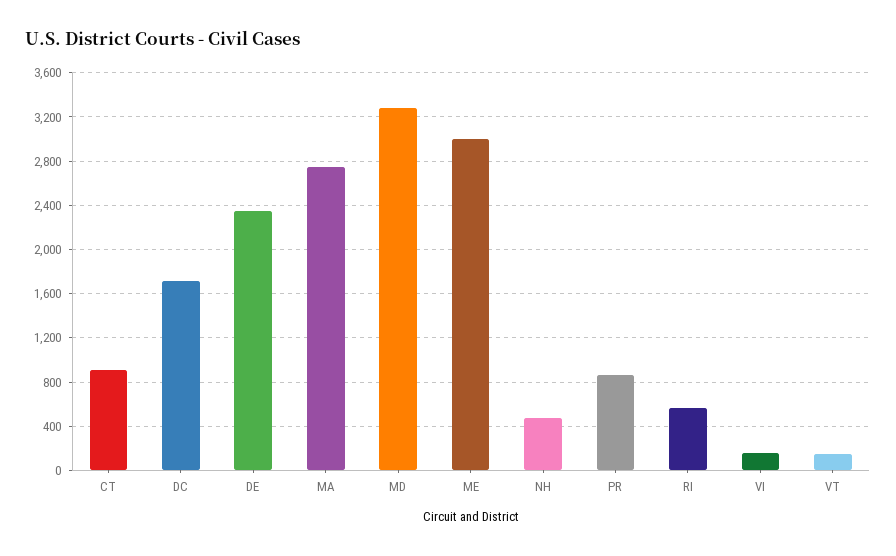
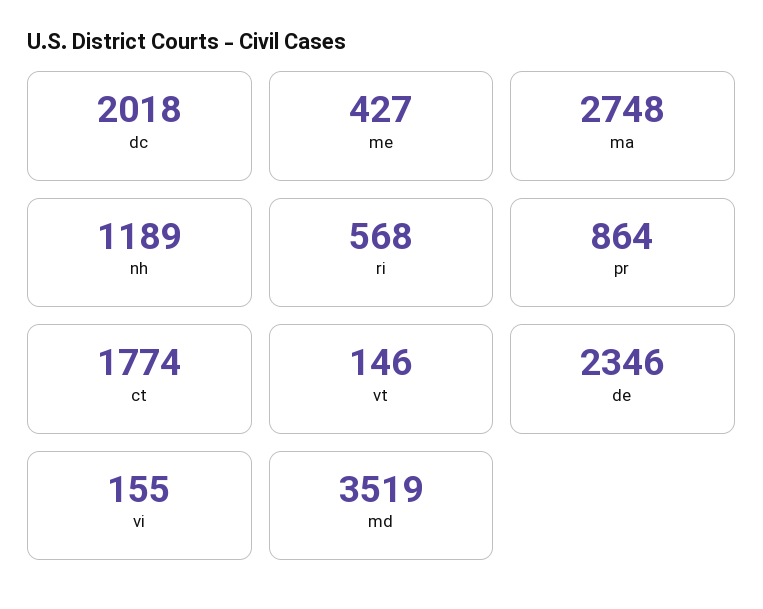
CT: 900 -> 1774
DC: 1700 -> 2018
MD: 3300 -> 3519
ME: 3000 -> 427
NH: 500 -> 1189

